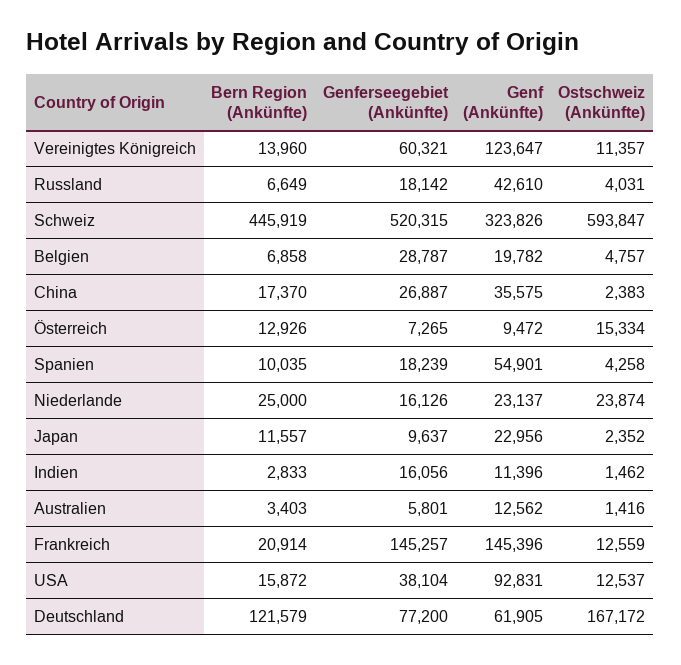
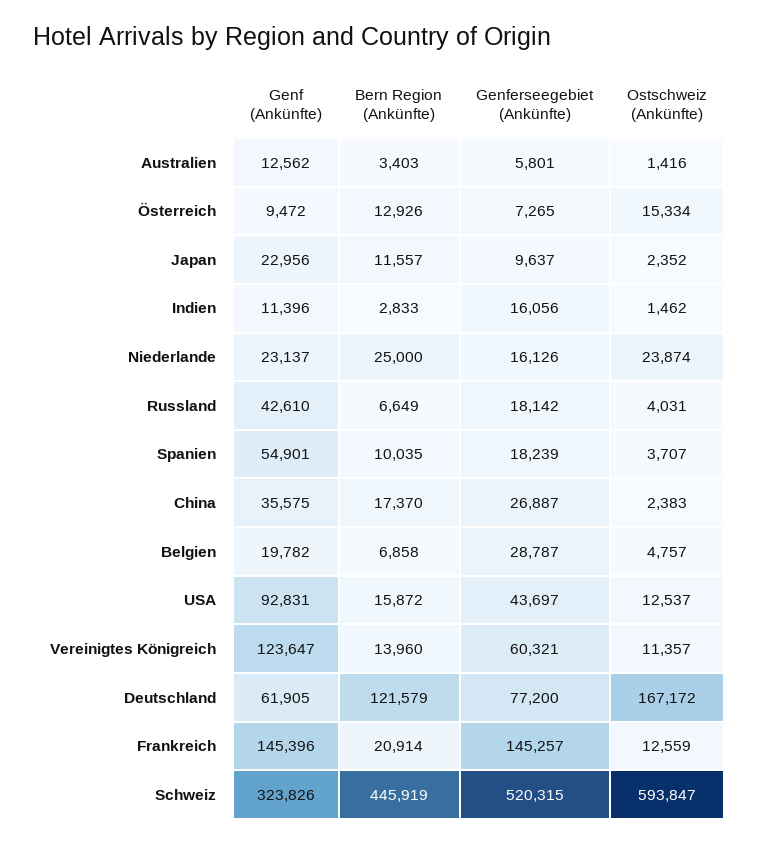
Ostschweiz (Ankünfte), Spanien: 4258 -> 3707
Genferseegebiet (Ankünfte), USA: 38104 -> 43697

